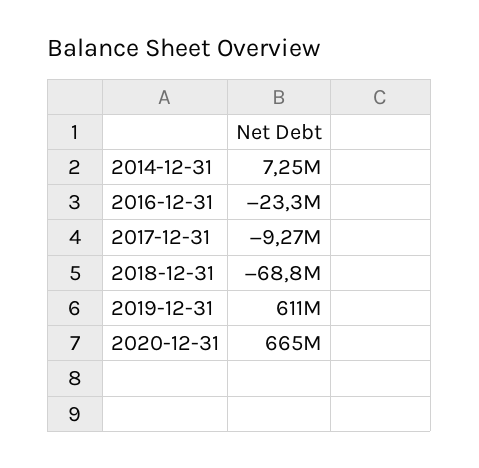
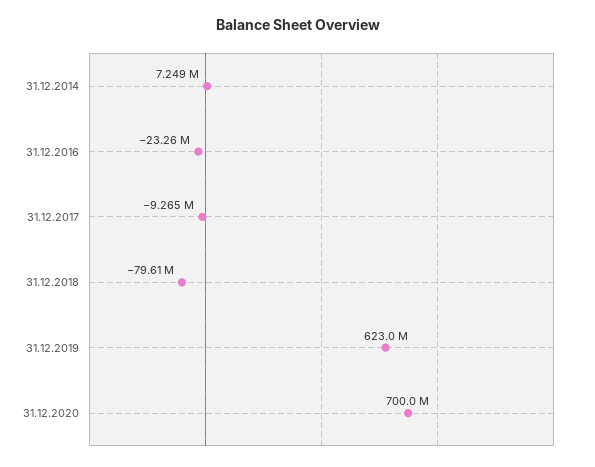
2018-12-31: -68800000 -> -79610000
2019-12-31: 611000000 -> 623000000
2020-12-31: 665000000 -> 700000000

